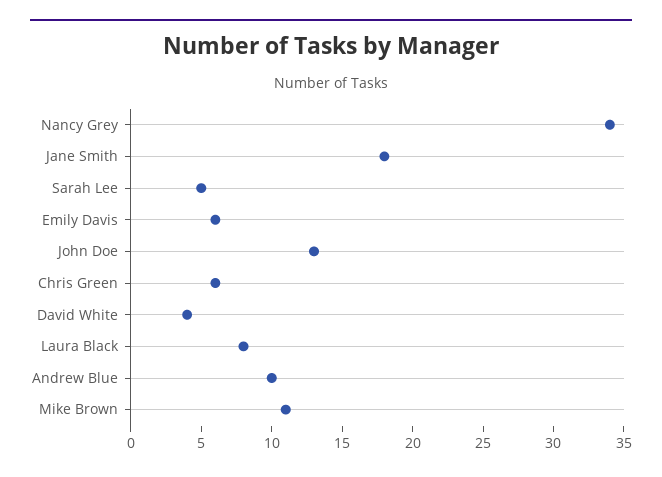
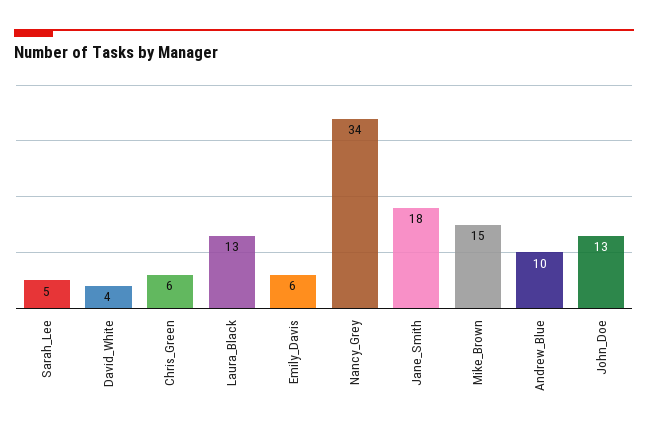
Laura Black: 8 -> 13
Mike Brown: 11 -> 15

